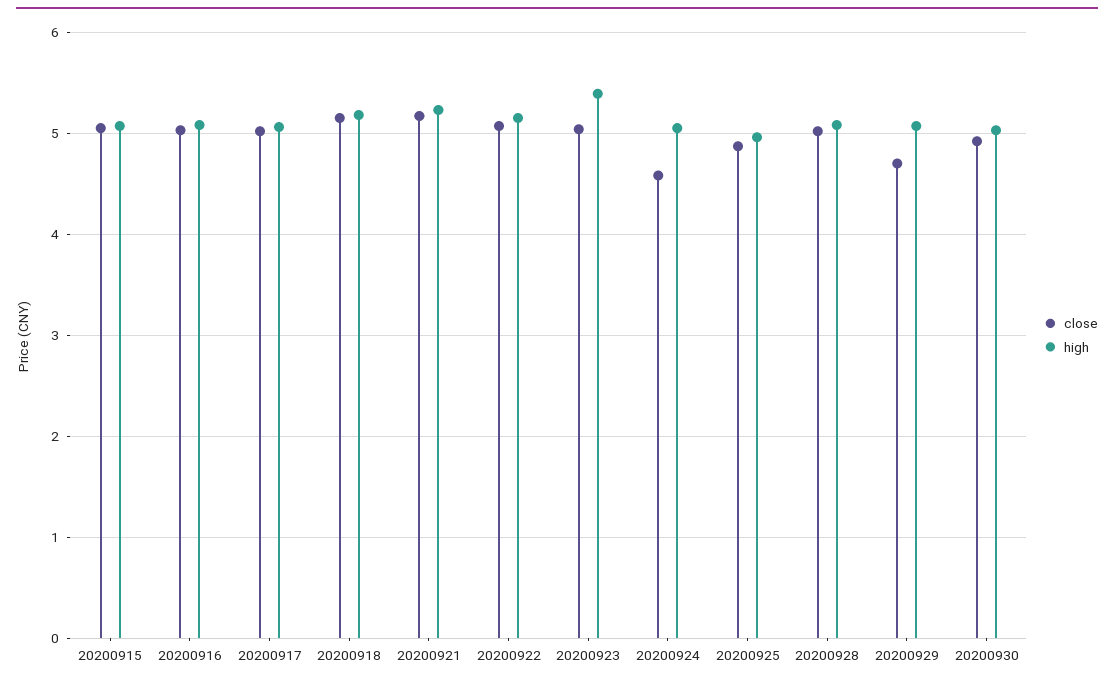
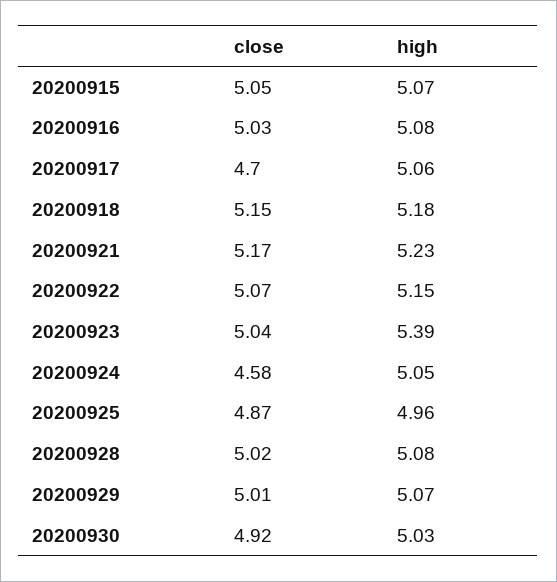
close, 20200917: 5 -> 4.7
close, 20200929: 4.7 -> 5.01

